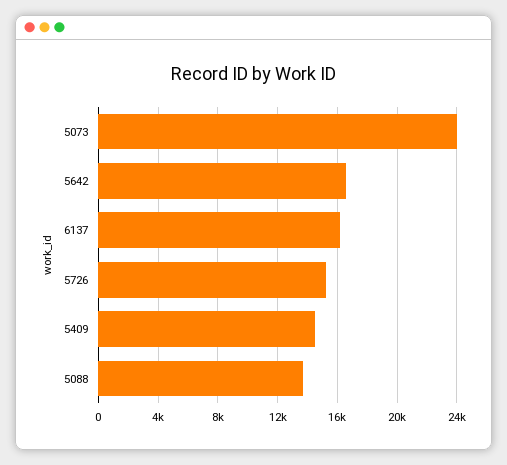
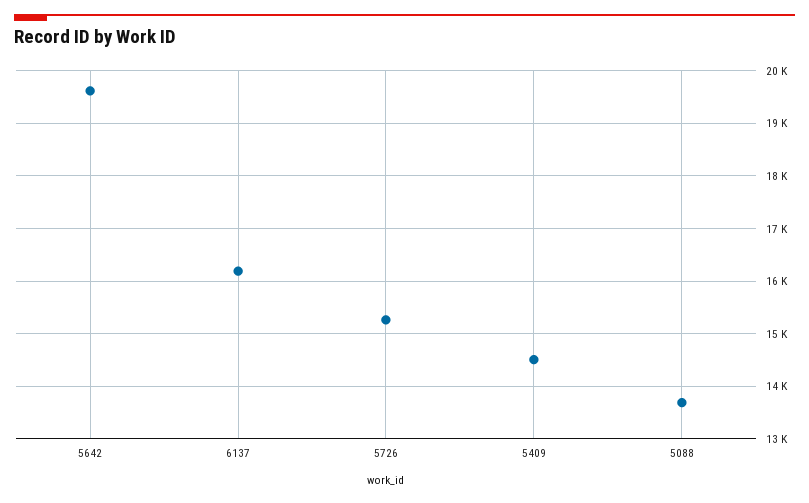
5073: 24000 -> none
5642: 16500 -> 19600

